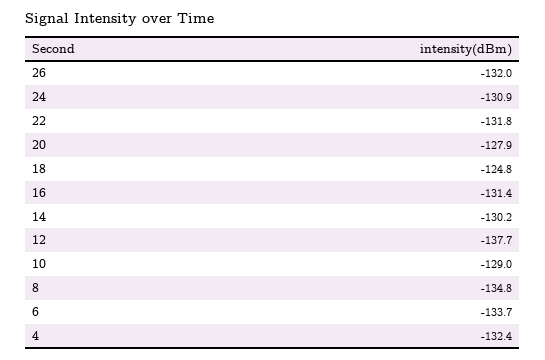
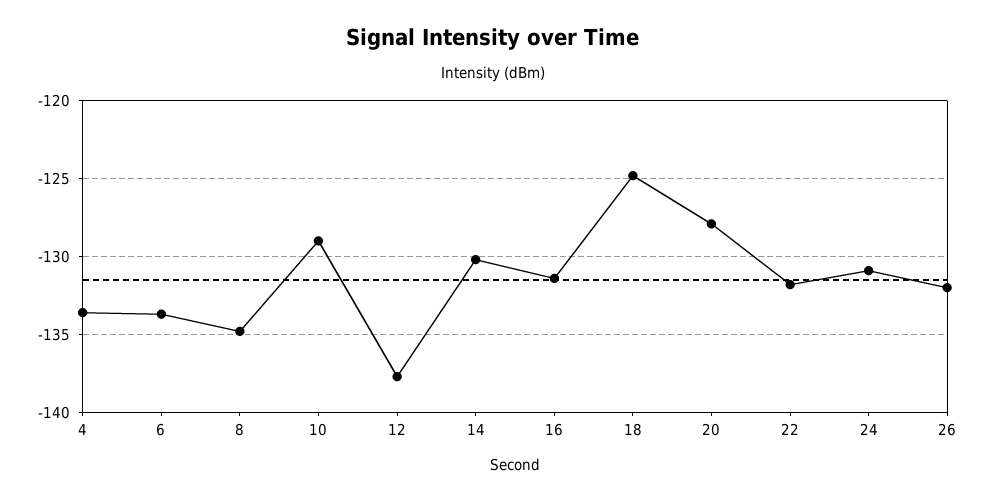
4: -132.4 -> -133.5

